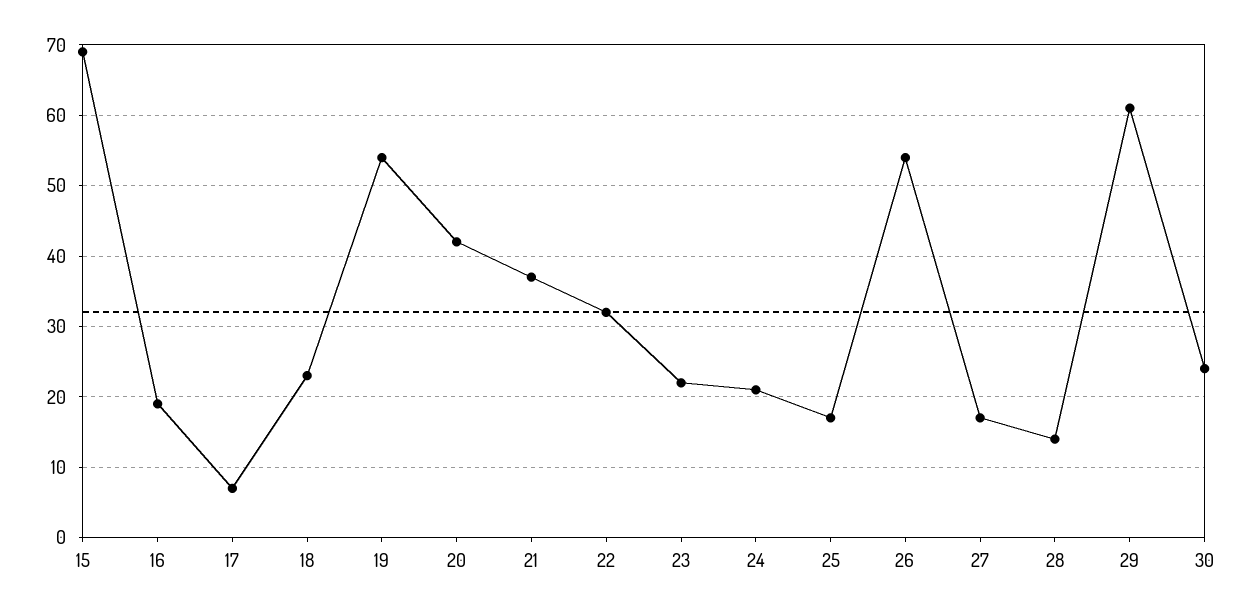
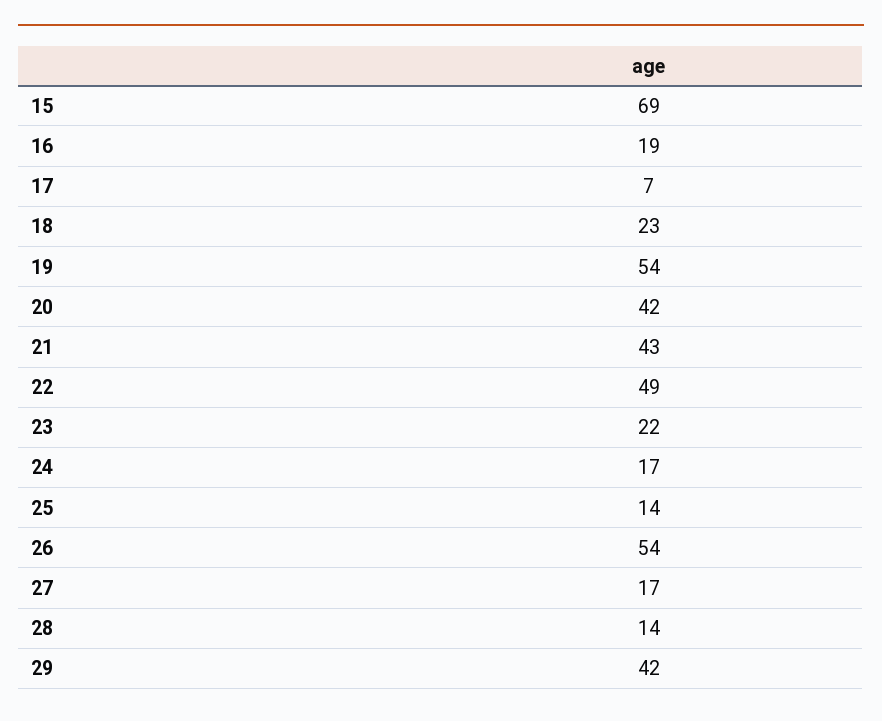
21: 37 -> 43
22: 32 -> 49
24: 21 -> 17
25: 17 -> 14
29: 61 -> 42
30: 24 -> none

